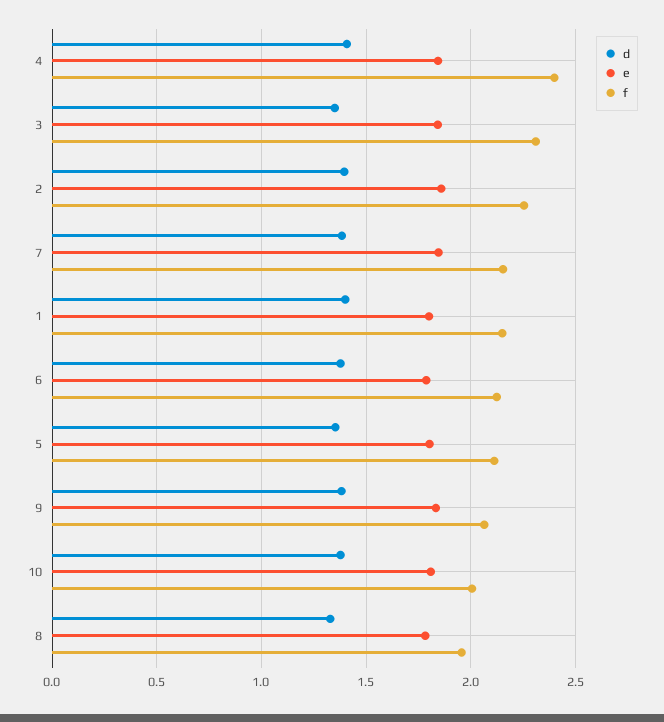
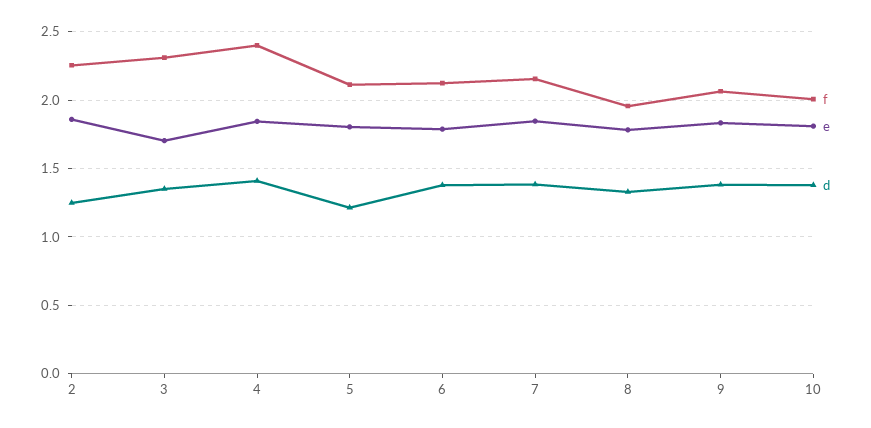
e, 3: 1.85 -> 1.7
d, 2: 1.4 -> 1.25
d, 1: 1.4 -> none
e, 1: 1.8 -> none
f, 1: 2.15 -> none
d, 5: 1.35 -> 1.2

